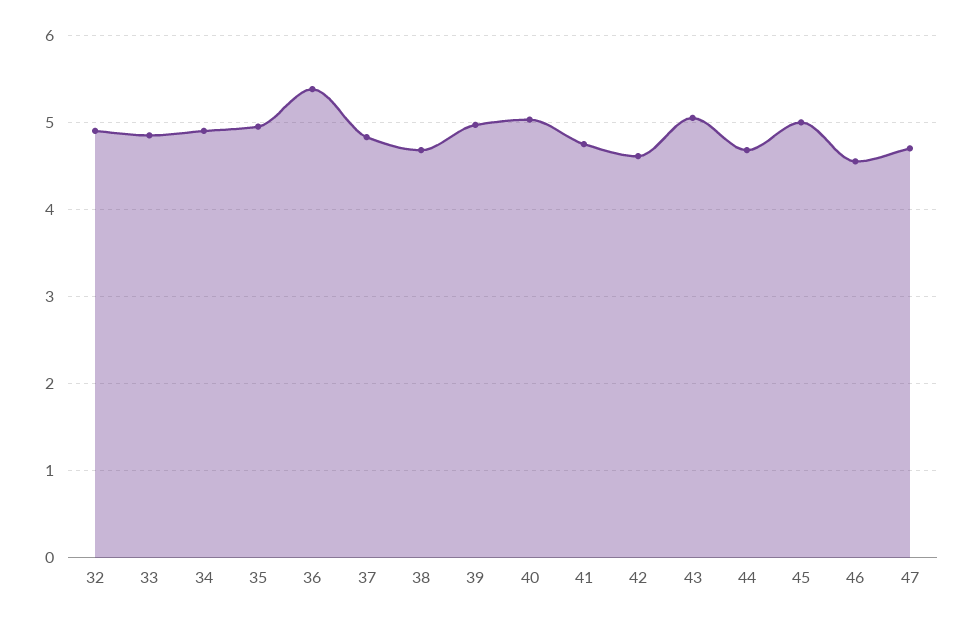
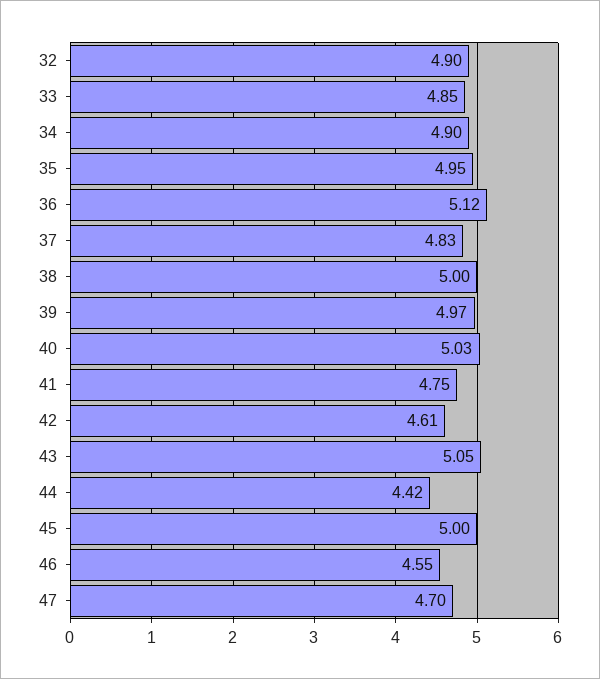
36: 5.4 -> 5.12
38: 4.7 -> 5
44: 4.7 -> 4.42

